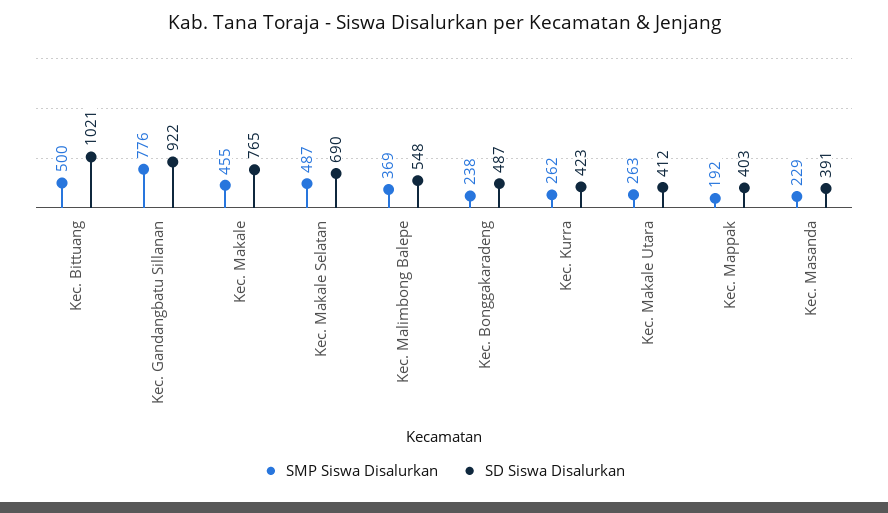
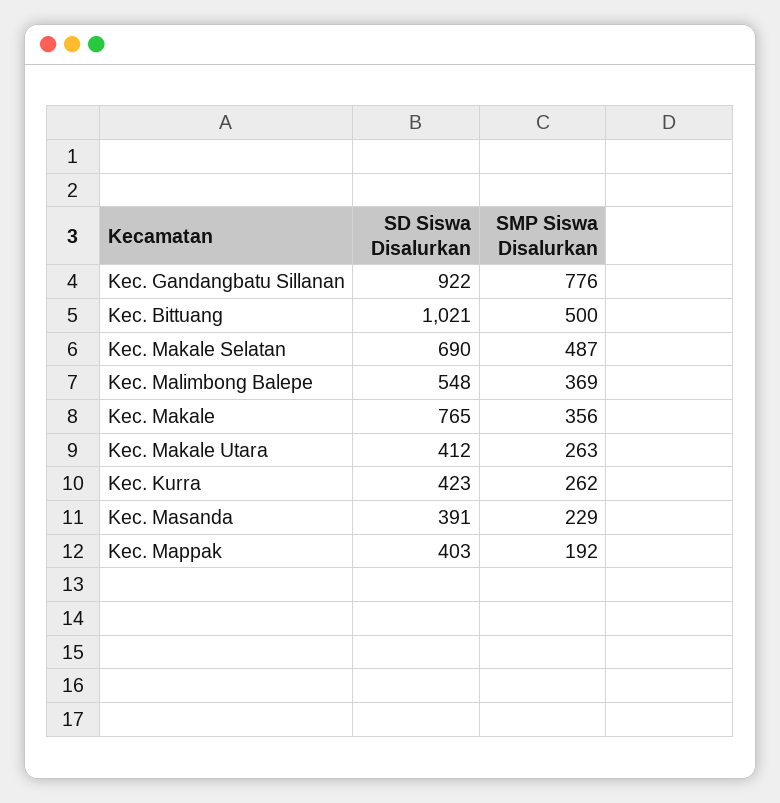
SMP Siswa Disalurkan, Kec. Makale: 455 -> 356
SMP Siswa Disalurkan, Kec. Bonggakaradeng: 238 -> none
SD Siswa Disalurkan, Kec. Bonggakaradeng: 487 -> none

